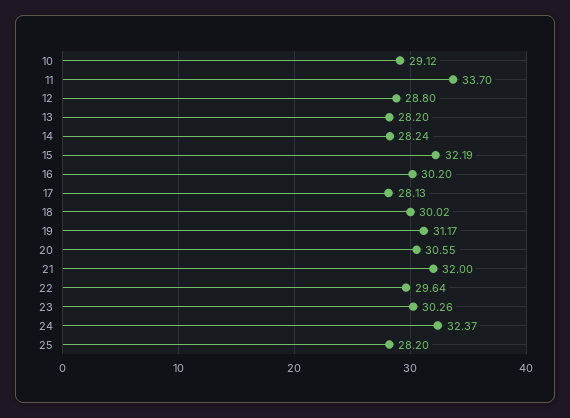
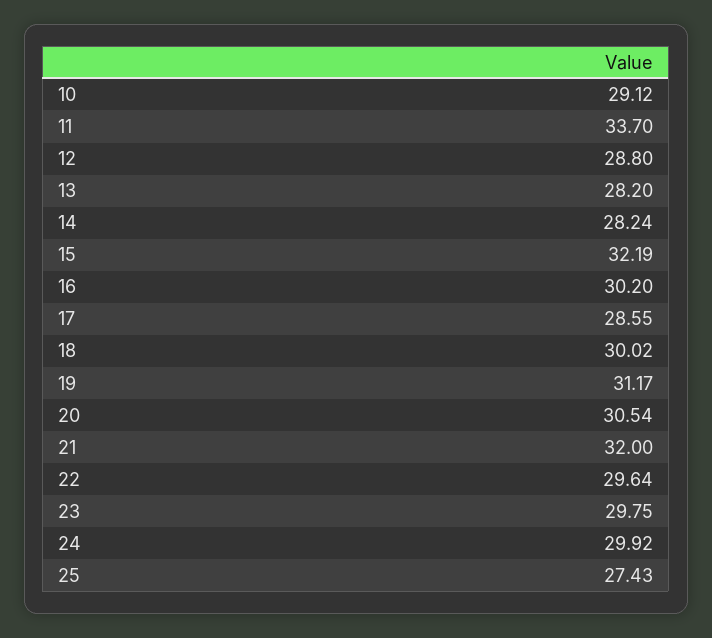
17: 28.13 -> 28.55
20: 30.55 -> 30.54
23: 30.26 -> 29.75
24: 32.37 -> 29.92
25: 28.2 -> 27.43

